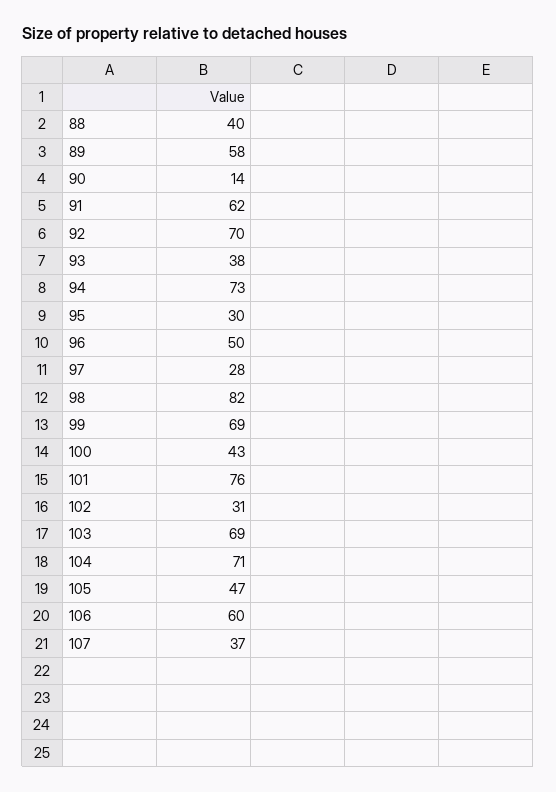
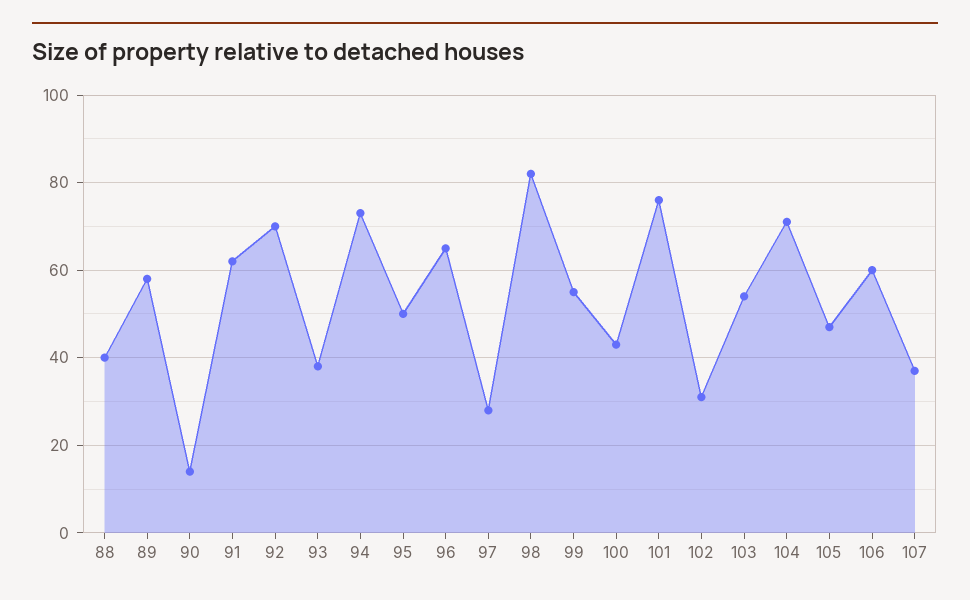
95: 30 -> 50
96: 50 -> 65
99: 69 -> 55
103: 69 -> 55

